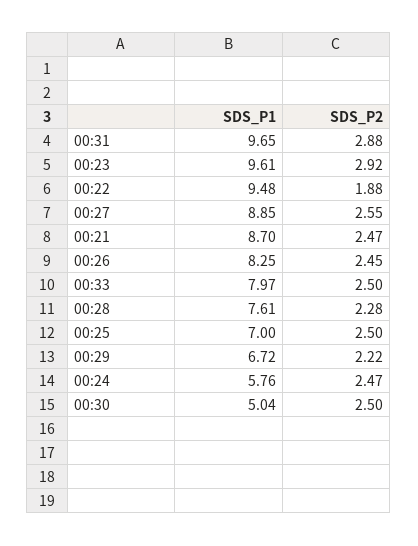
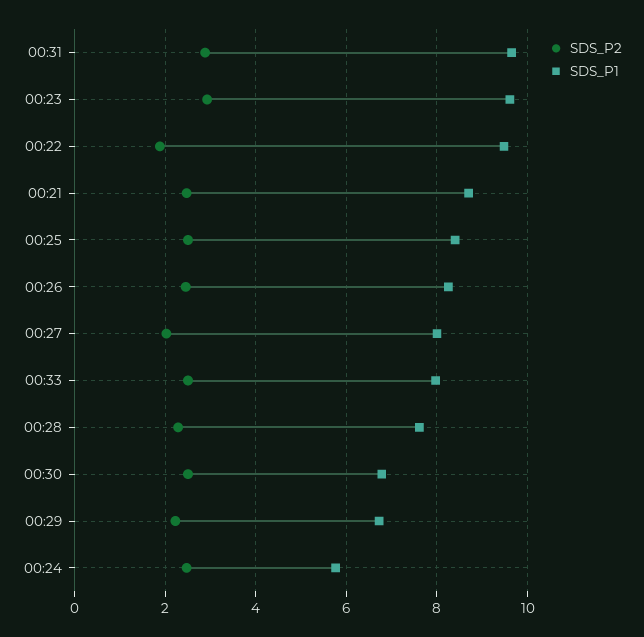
SDS_P1, 00:27: 8.85 -> 8
SDS_P2, 00:27: 2.55 -> 2
SDS_P1, 00:25: 7 -> 8.4
SDS_P1, 00:30: 5.04 -> 6.8

